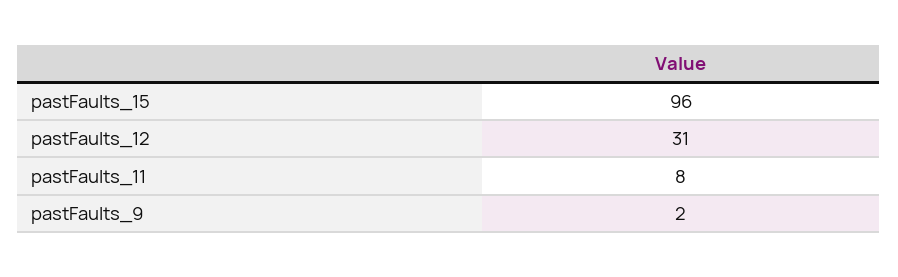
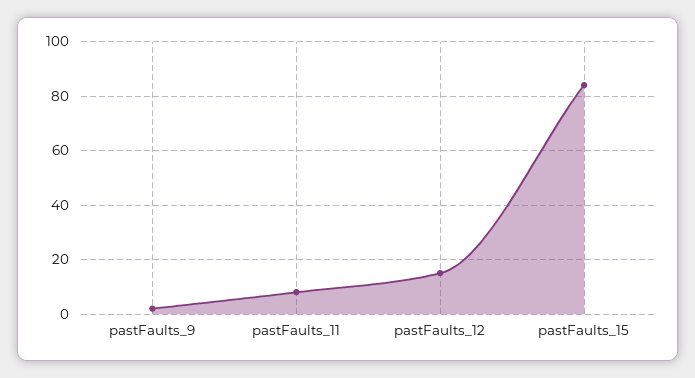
pastFaults_15: 96 -> 85
pastFaults_12: 31 -> 15

